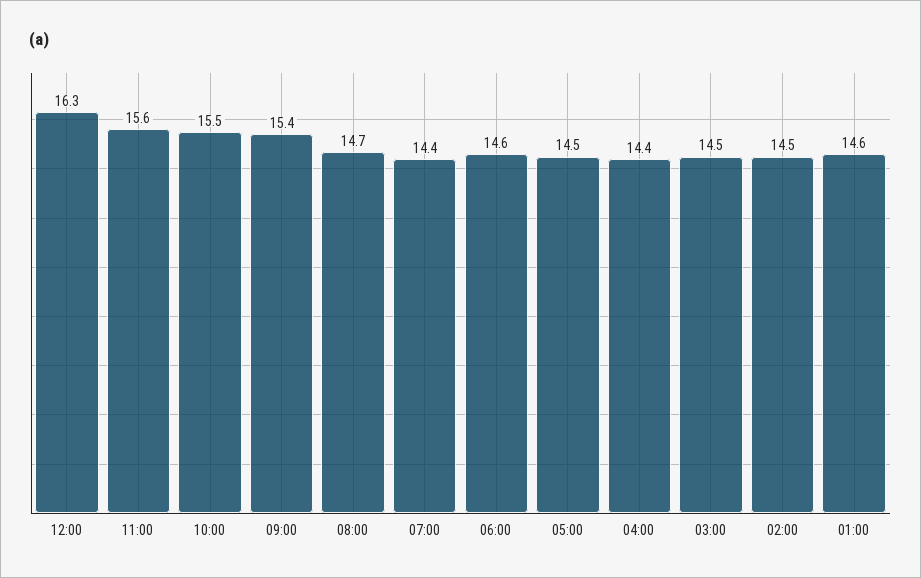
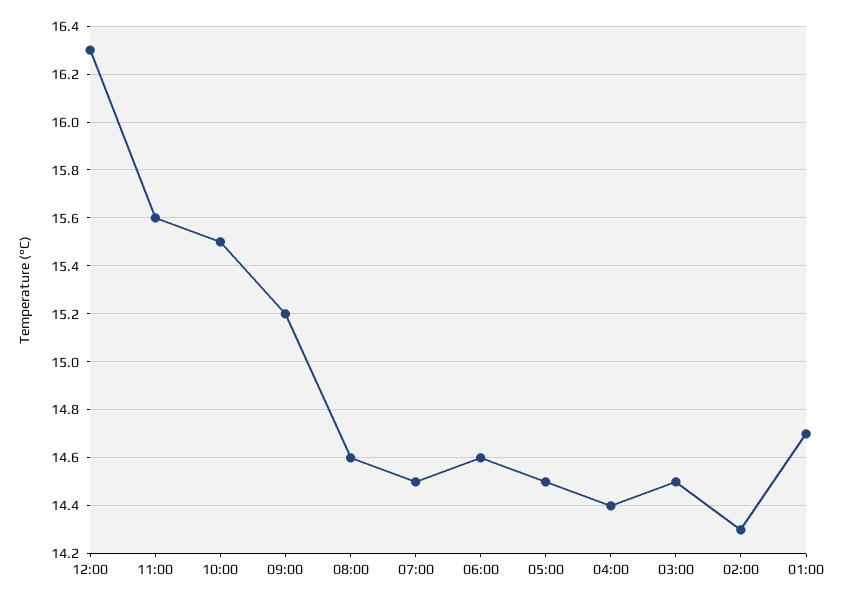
09:00: 15.4 -> 15.2
08:00: 14.7 -> 14.6
07:00: 14.4 -> 14.5
02:00: 14.5 -> 14.3
01:00: 14.6 -> 14.7

